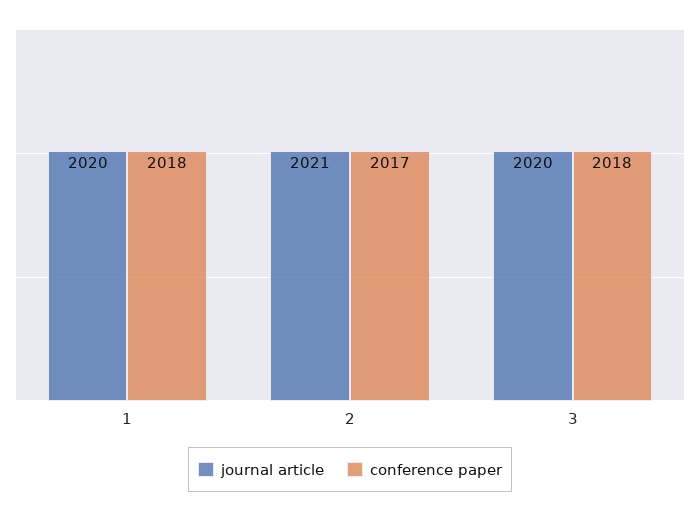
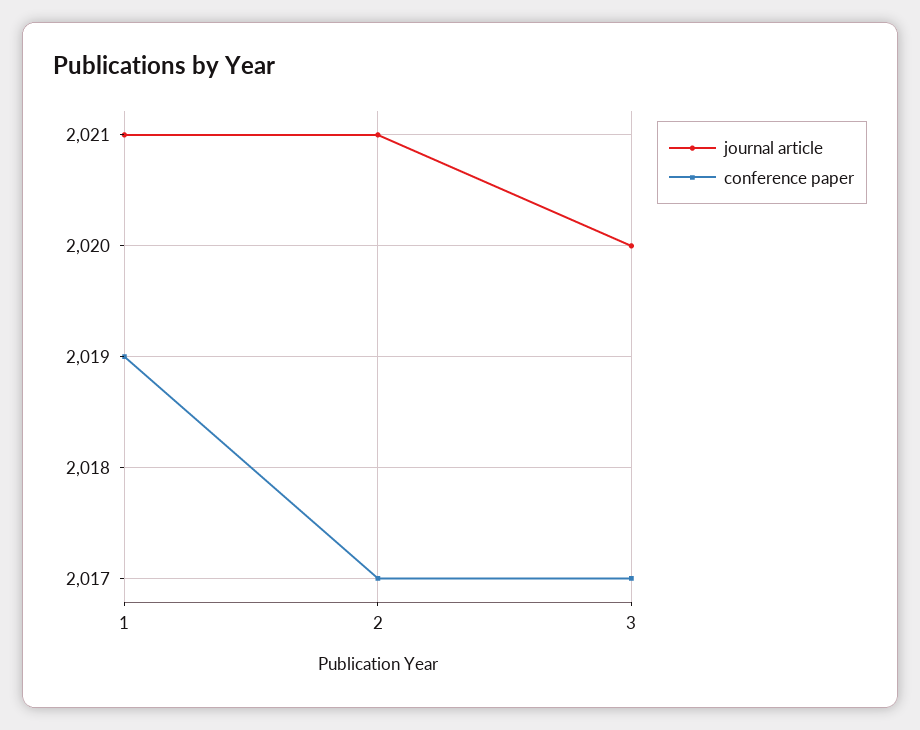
journal article, 1: 2020 -> 2021
conference paper, 1: 2018 -> 2019
conference paper, 3: 2018 -> 2017

